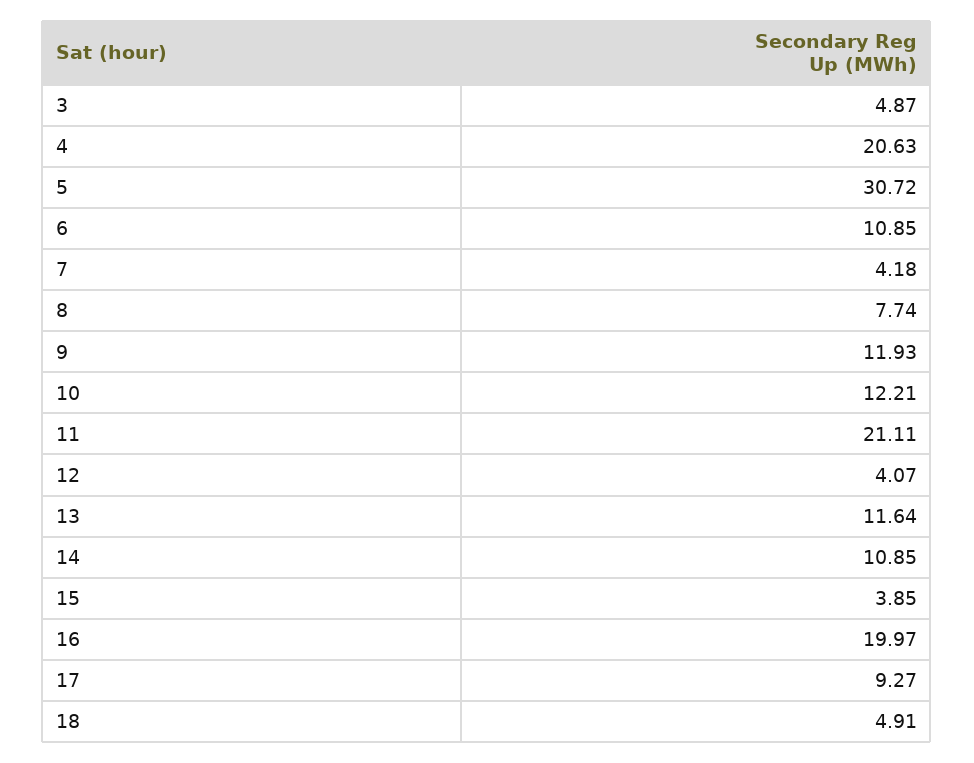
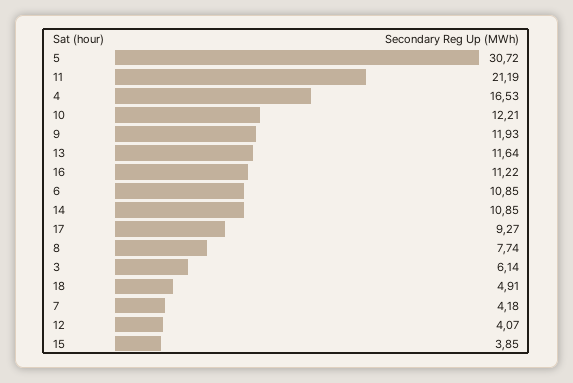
3: 4.87 -> 6.14
4: 20.63 -> 16.53
11: 21.11 -> 21.19
16: 19.97 -> 11.22

